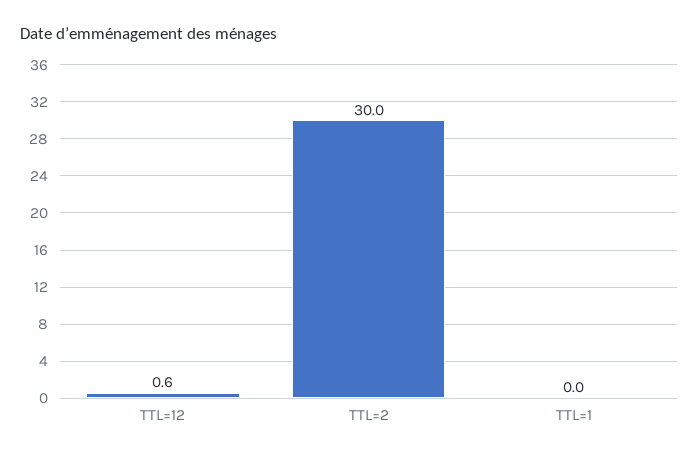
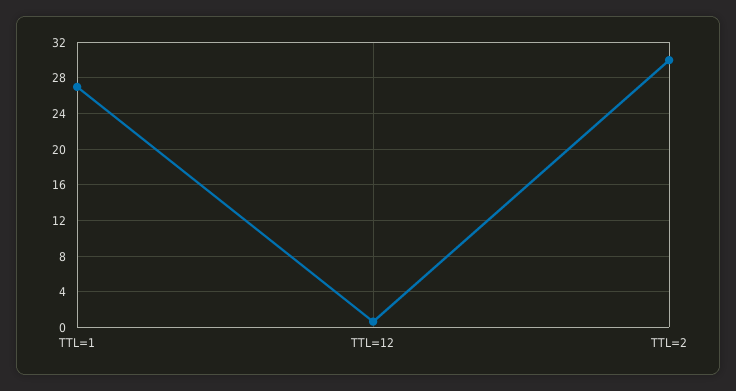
TTL=1: 0 -> 27

